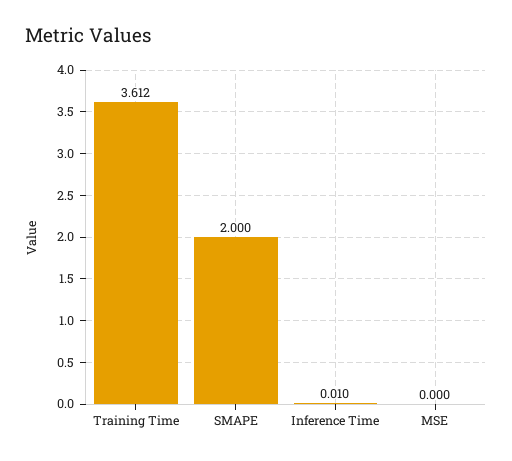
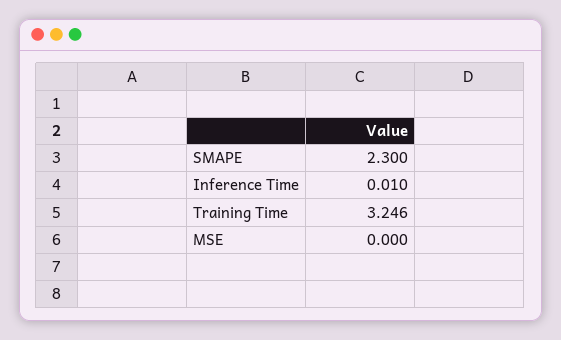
Training Time: 3.612 -> 3.246
SMAPE: 2 -> 2.3

